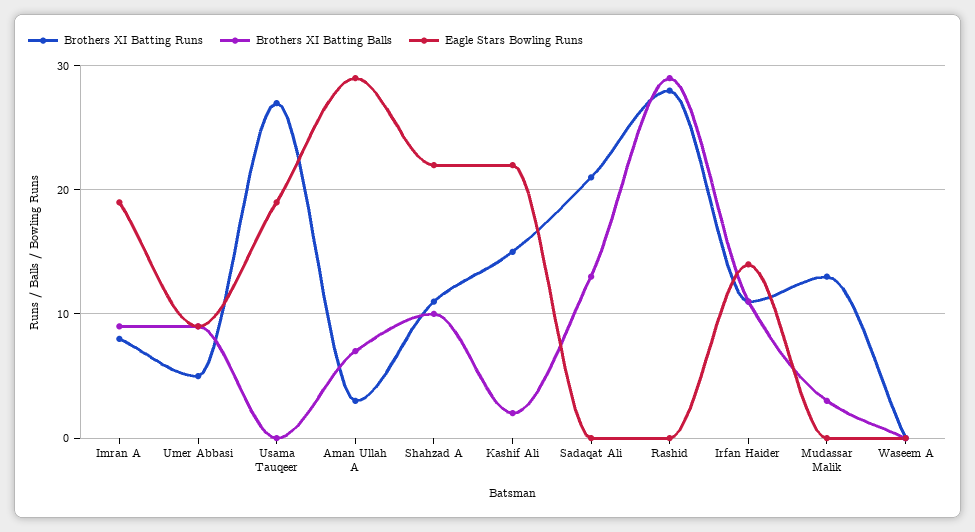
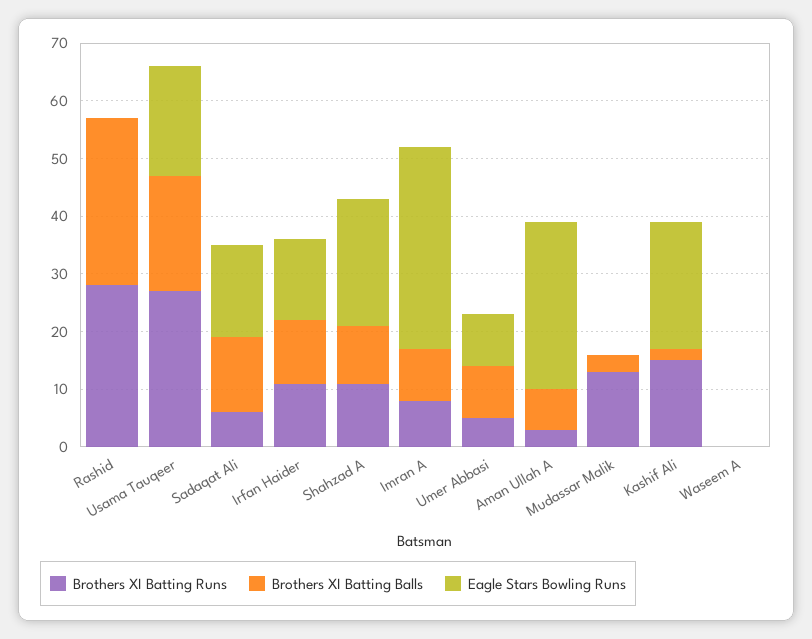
Eagle Stars Bowling Runs, Imran A: 19 -> 35
Brothers XI Batting Balls, Usama Tauqeer: 0 -> 20
Brothers XI Batting Runs, Sadaqat Ali: 21 -> 5
Eagle Stars Bowling Runs, Sadaqat Ali: 0 -> 15

